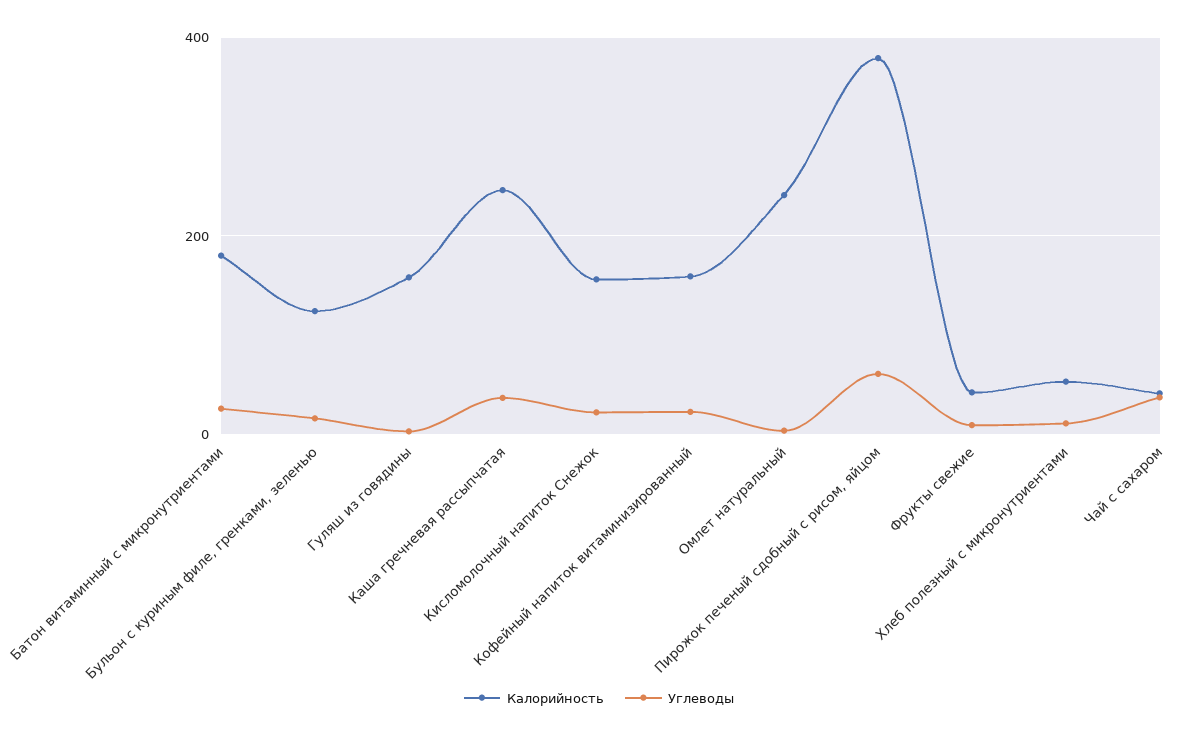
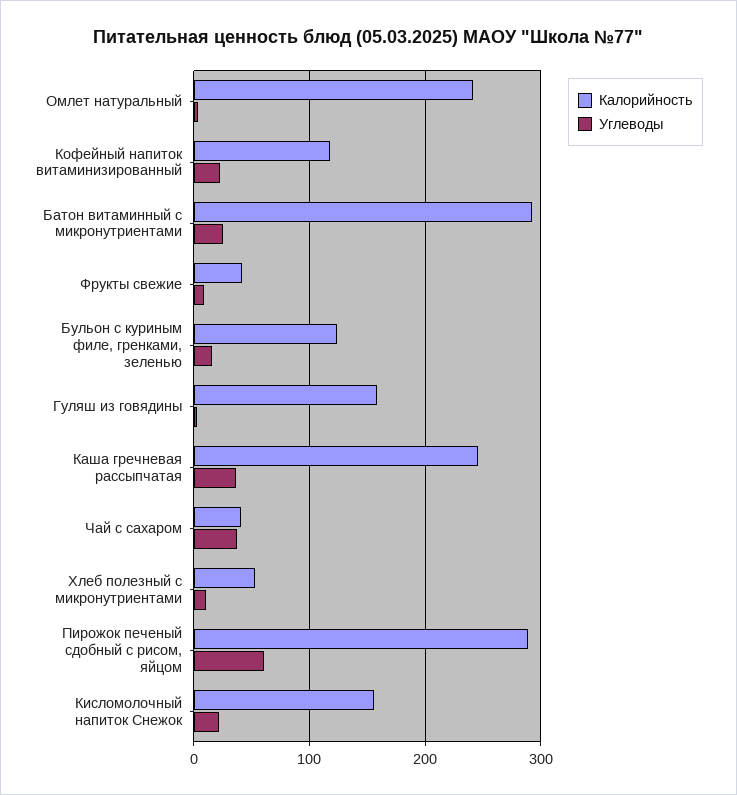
Калорийность, Батон витаминный с микронутриентами: 180 -> 290
Калорийность, Кофейный напиток витаминизированный: 160 -> 120
Калорийность, Пирожок печеный сдобный с рисом, яйцом: 380 -> 290

